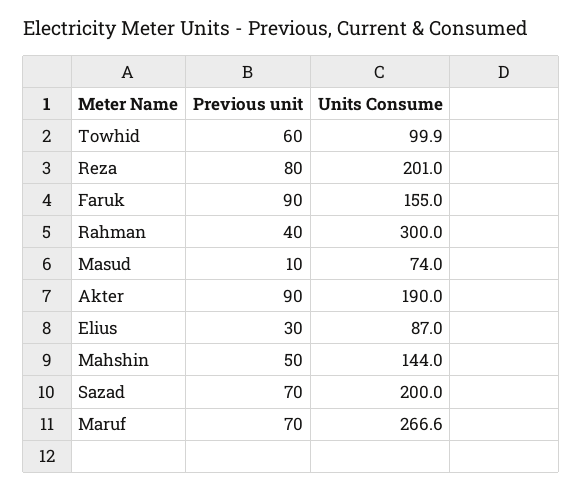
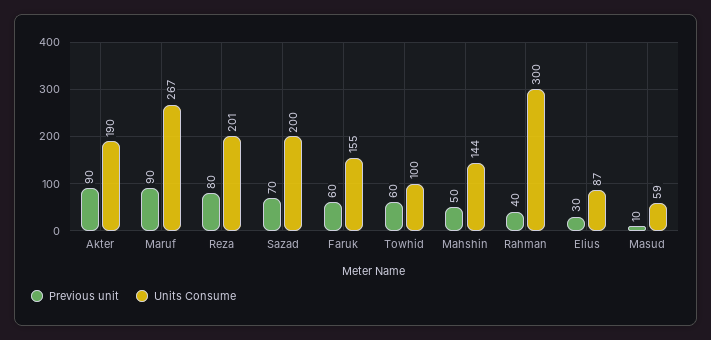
Previous unit, Faruk: 90 -> 60
Units Consume, Masud: 74 -> 59
Previous unit, Maruf: 70 -> 90

